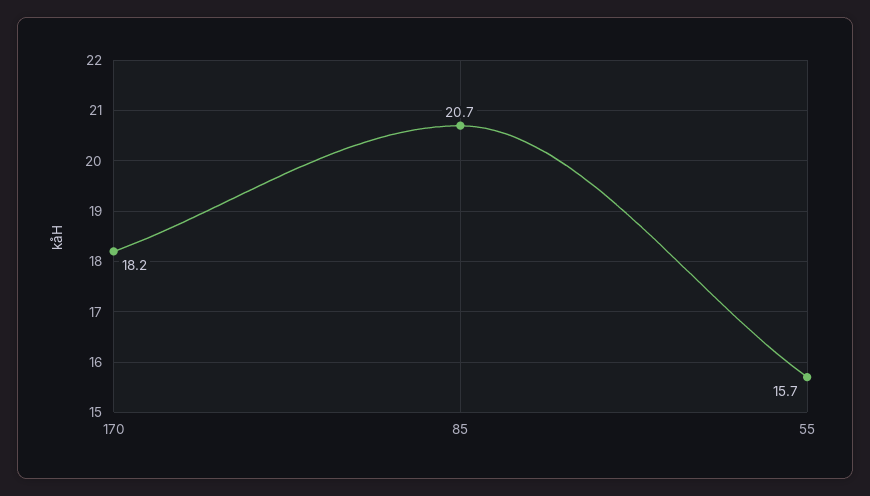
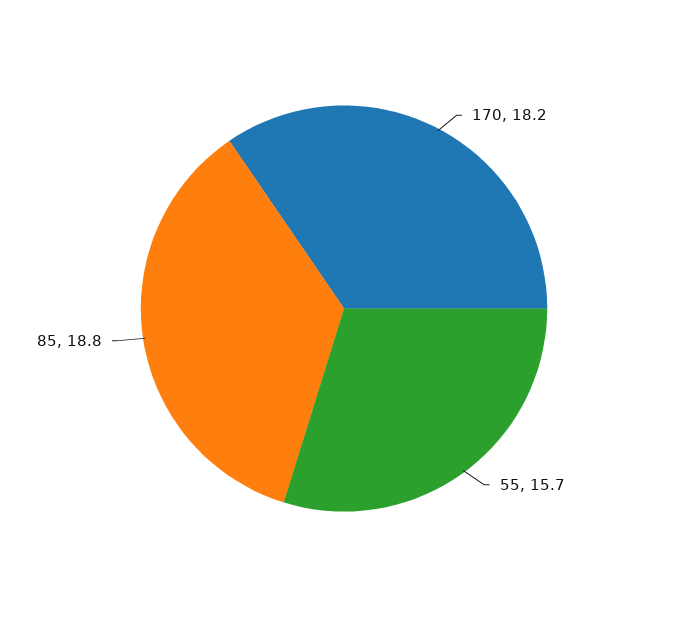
85: 20.7 -> 18.8

